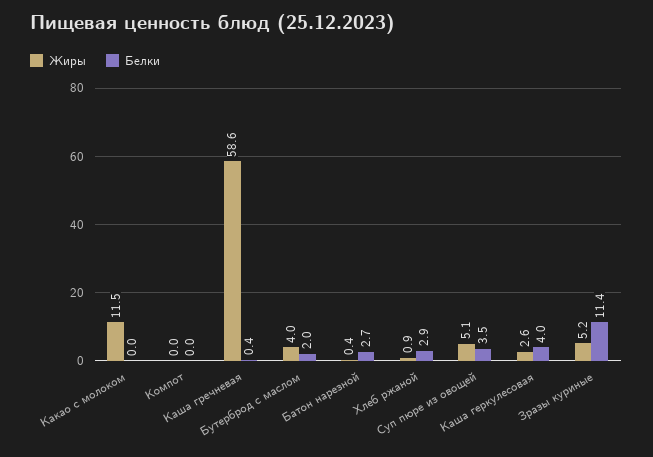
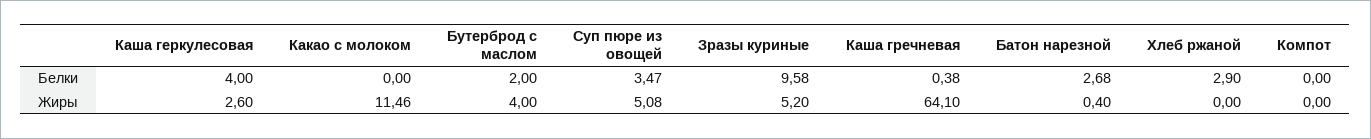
Жиры, Каша гречневая: 58.6 -> 64.1
Жиры, Хлеб ржаной: 0.9 -> 0
Белки, Зразы куриные: 11.4 -> 9.58

